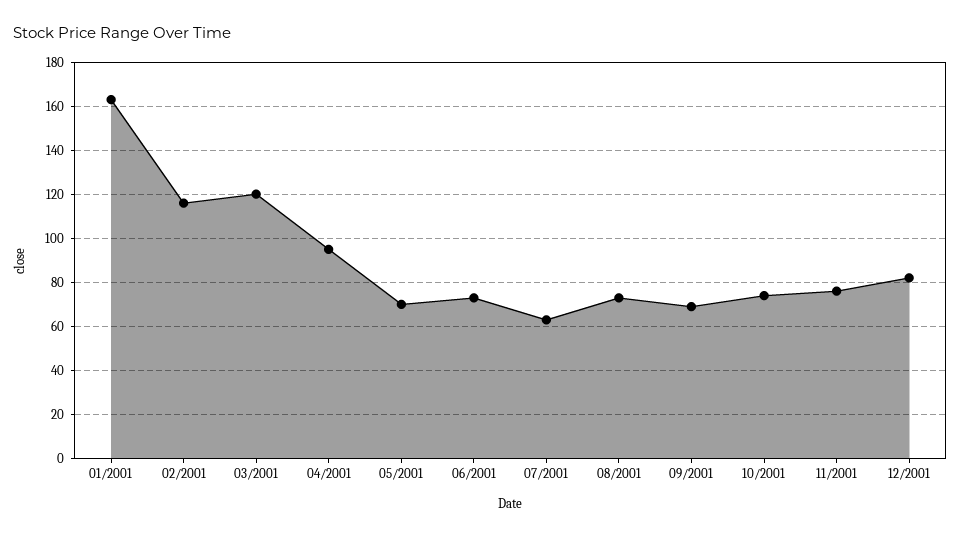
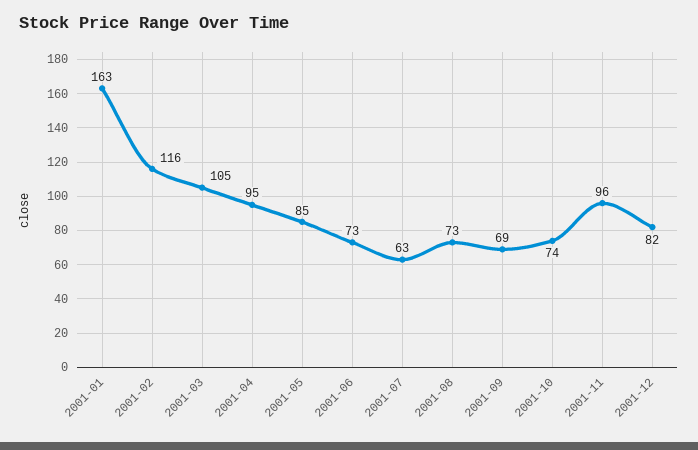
03/2001: 120 -> 105
05/2001: 70 -> 85
11/2001: 75 -> 96

